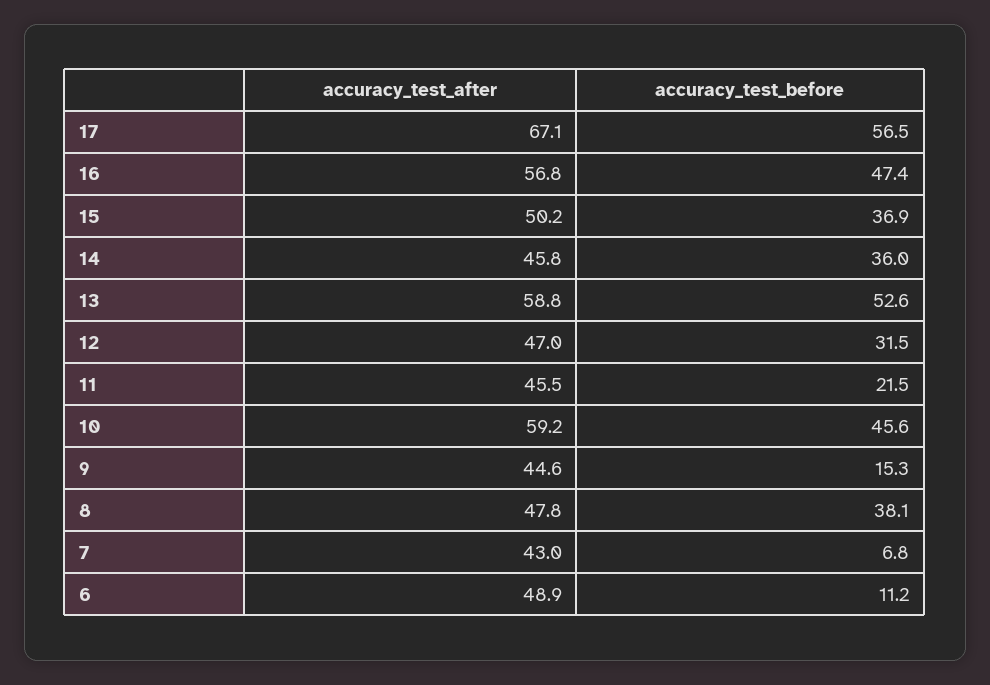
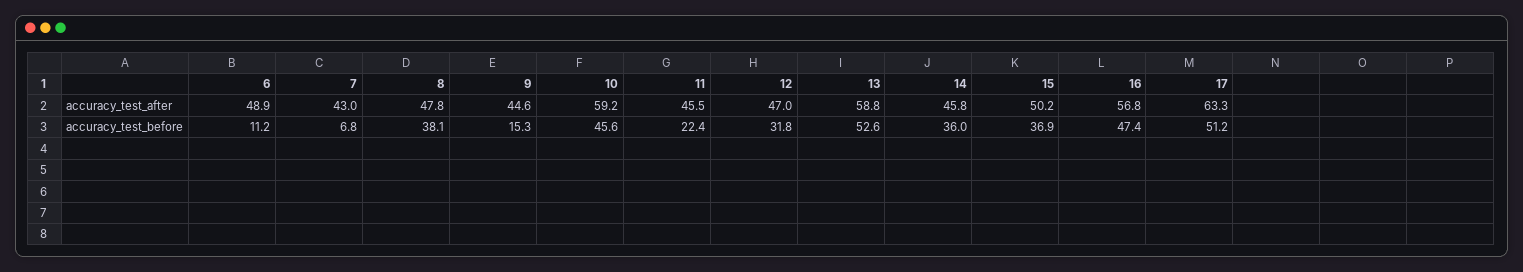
accuracy_test_after, 17: 67.1 -> 63.3
accuracy_test_before, 17: 56.5 -> 51.2
accuracy_test_before, 12: 31.5 -> 31.8
accuracy_test_before, 11: 21.5 -> 22.4

